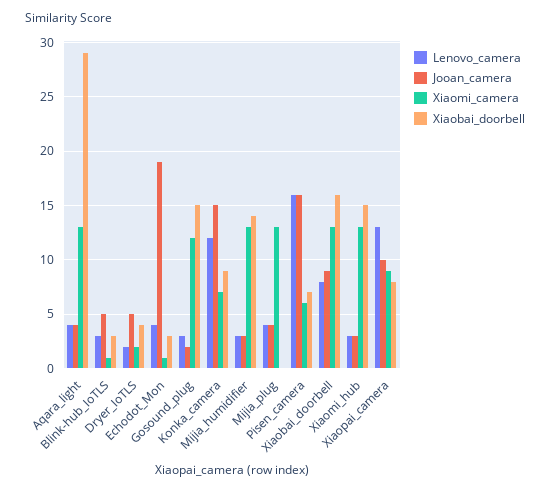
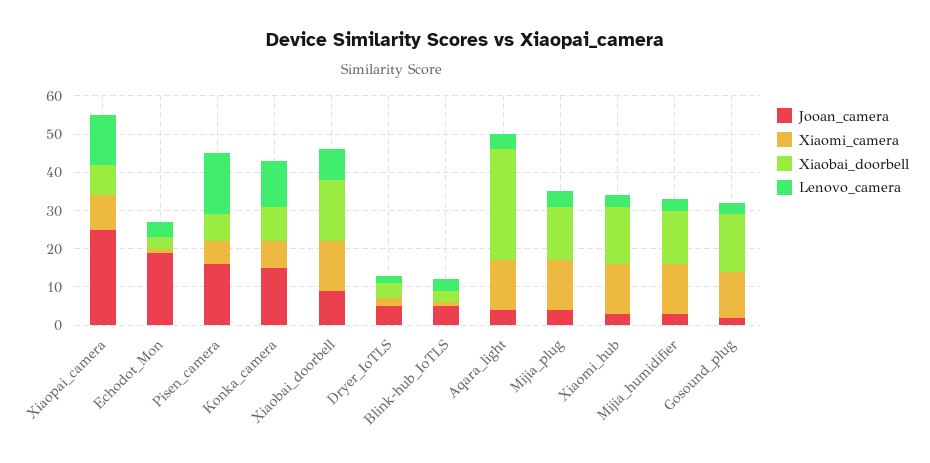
Xiaobai_doorbell, Mijia_plug: 0 -> 15
Jooan_camera, Xiaopai_camera: 10 -> 25

